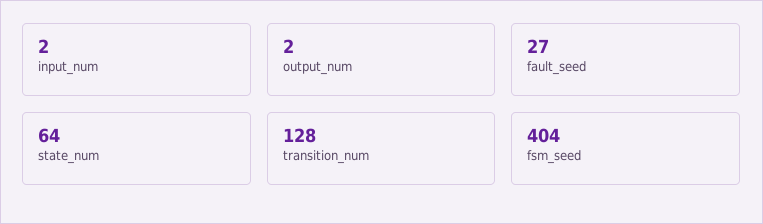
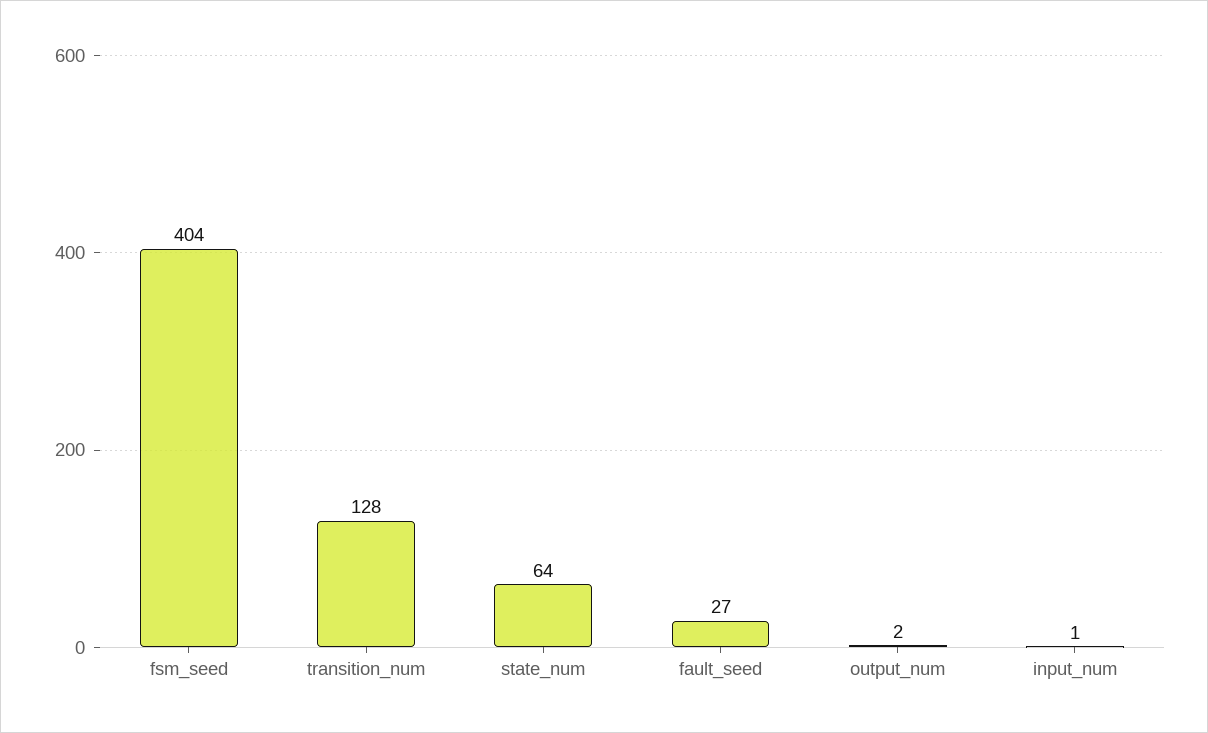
input_num: 2 -> 1

